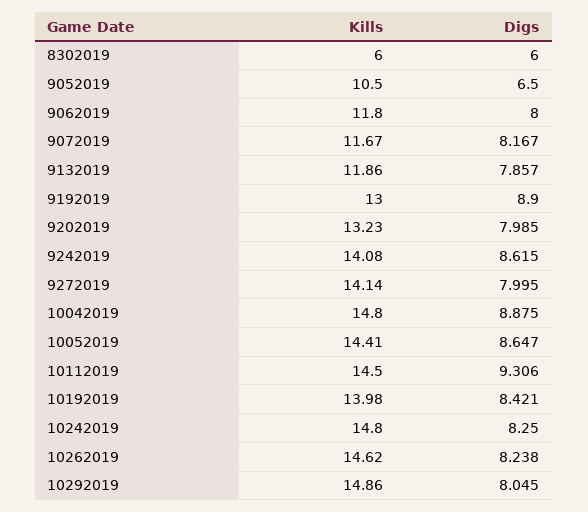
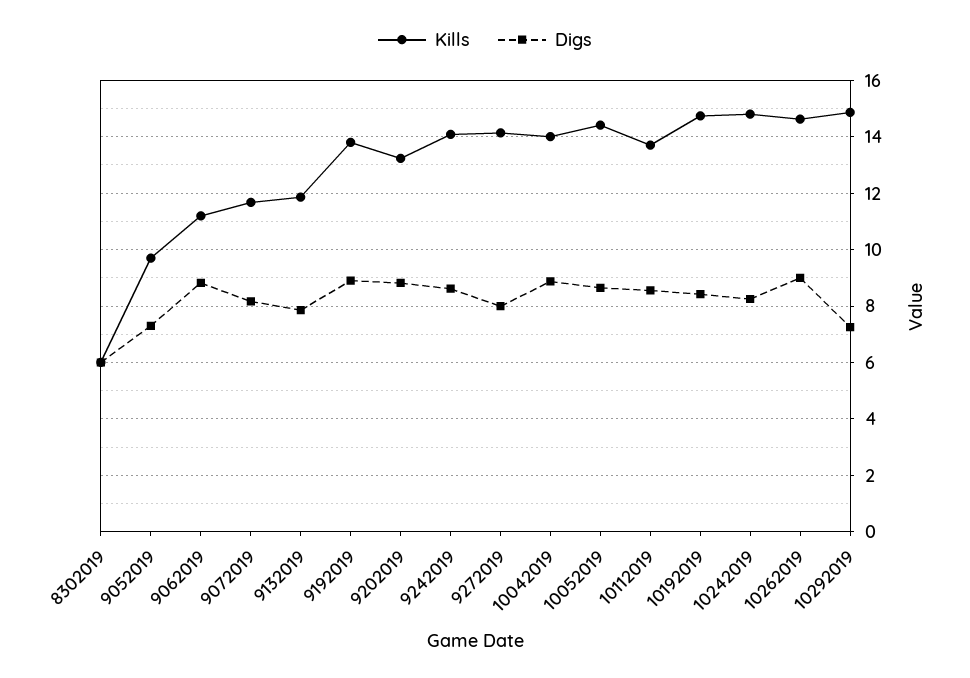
Kills, 9052019: 10.5 -> 9.75
Digs, 9052019: 6.5 -> 7.25
Kills, 9062019: 11.8 -> 11.25
Digs, 9062019: 8 -> 8.75
Kills, 9192019: 13 -> 13.75
Digs, 9202019: 7.985 -> 8.75
Kills, 10042019: 14.8 -> 14
Kills, 10112019: 14.5 -> 13.75
Digs, 10112019: 9.306 -> 8.5
Kills, 10192019: 13.98 -> 14.75
Digs, 10262019: 8.238 -> 9
Digs, 10292019: 8.045 -> 7.25

